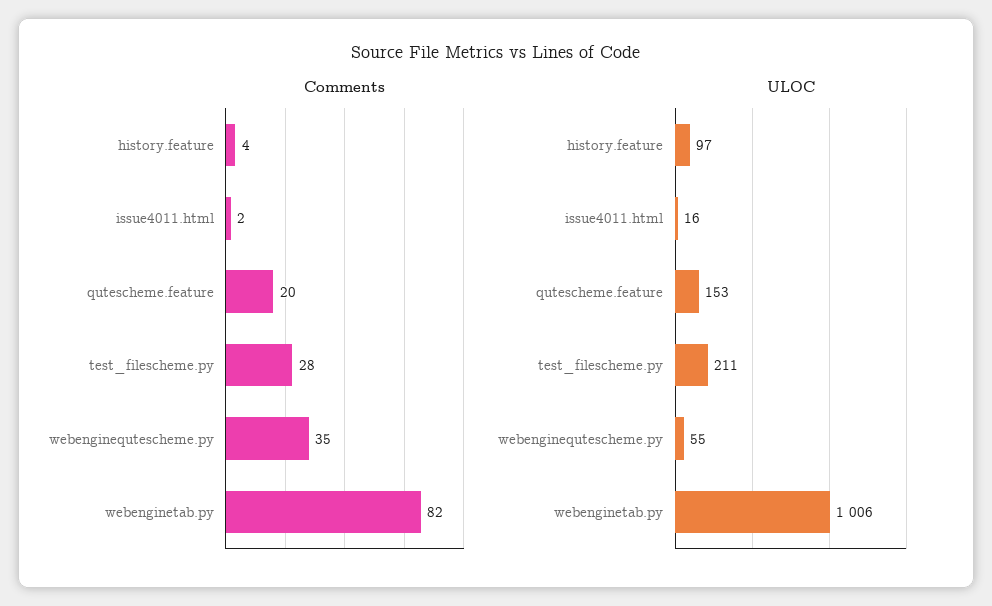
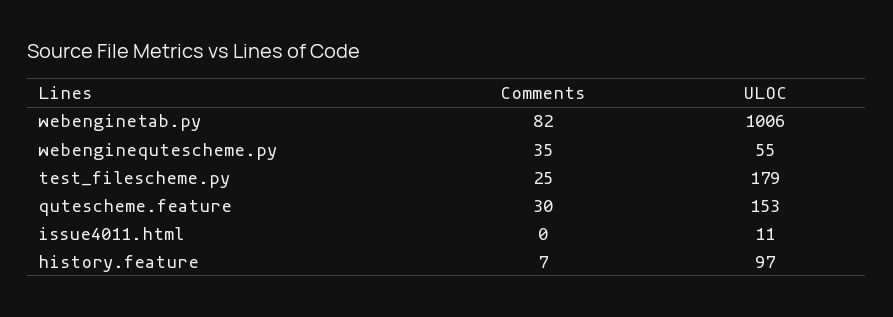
Comments, history.feature: 4 -> 7
Comments, issue4011.html: 2 -> 0
Comments, qutescheme.feature: 20 -> 30
Comments, test_filescheme.py: 28 -> 25
ULOC, issue4011.html: 16 -> 11
ULOC, test_filescheme.py: 211 -> 179

